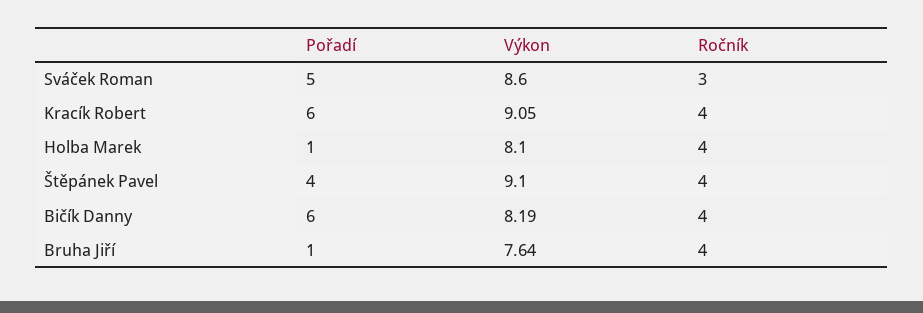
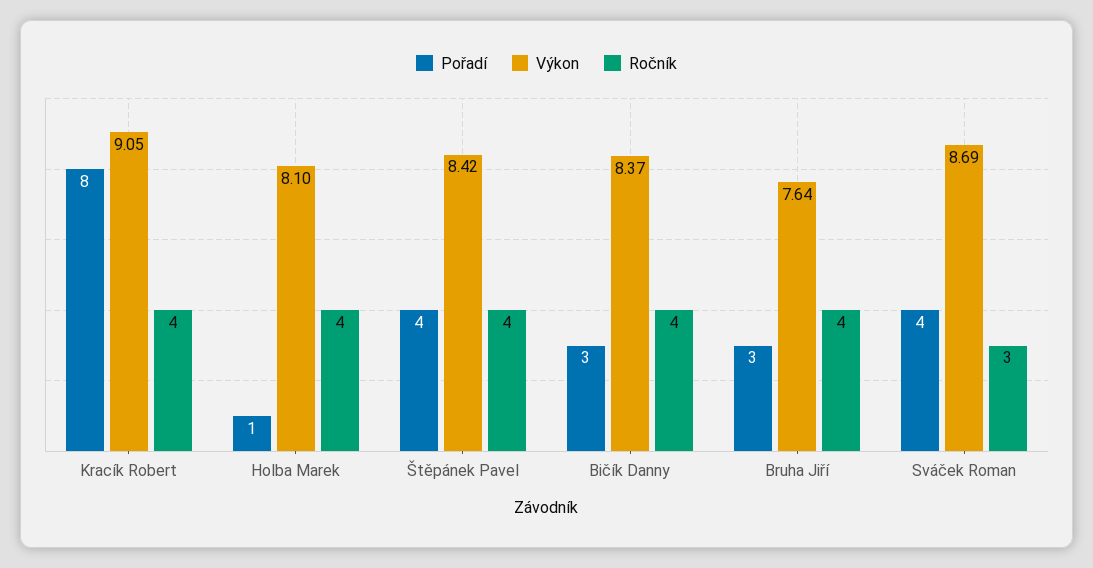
Pořadí, Sváček Roman: 5 -> 4
Výkon, Sváček Roman: 8.6 -> 8.69
Pořadí, Kracík Robert: 6 -> 8
Výkon, Štěpánek Pavel: 9.1 -> 8.42
Pořadí, Bičík Danny: 6 -> 3
Výkon, Bičík Danny: 8.19 -> 8.37
Pořadí, Bruha Jiří: 1 -> 3

